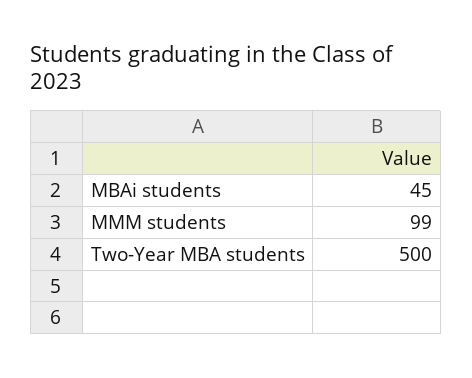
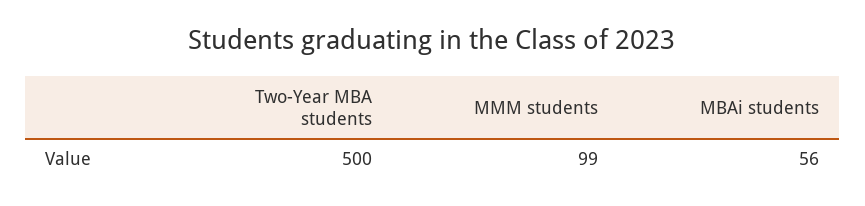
MBAi students: 45 -> 56

